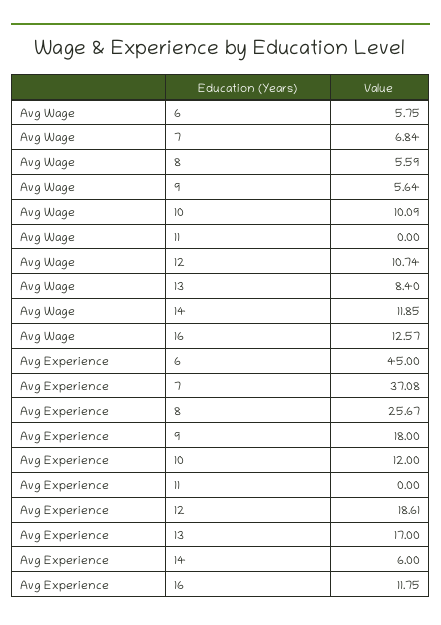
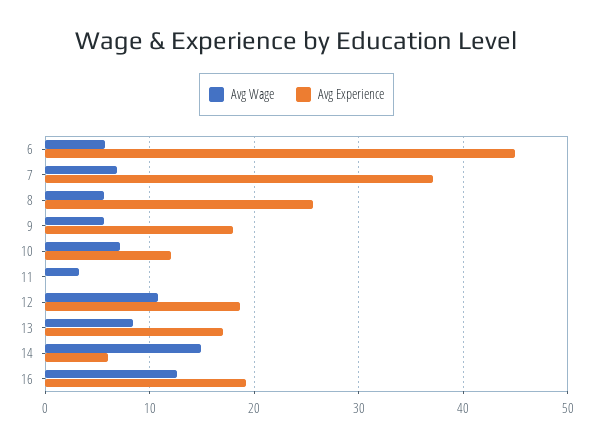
Avg Wage, 10: 10.09 -> 7
Avg Wage, 11: 0 -> 3
Avg Wage, 14: 11.85 -> 15
Avg Experience, 16: 11.75 -> 19

